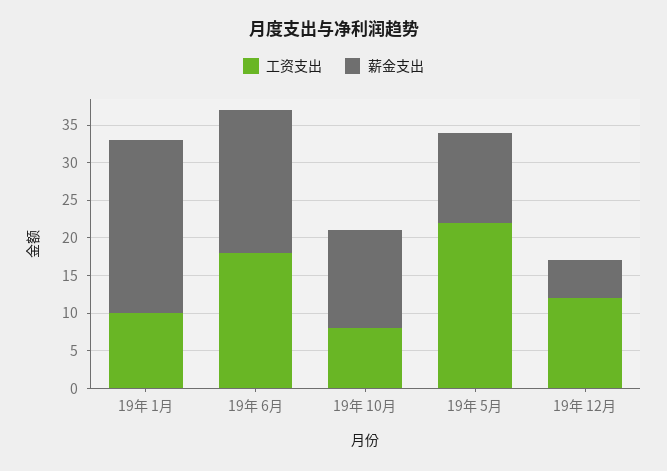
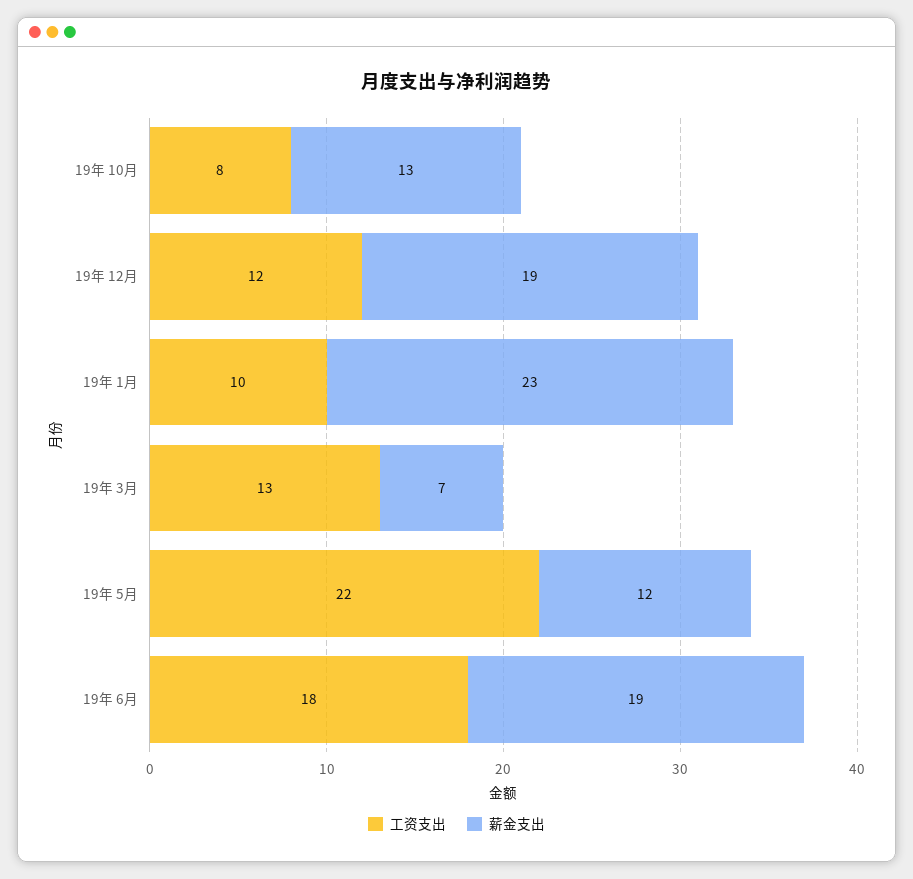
薪金支出, 19年 12月: 5 -> 19
工资支出, 19年 3月: none -> 13
薪金支出, 19年 3月: none -> 7

